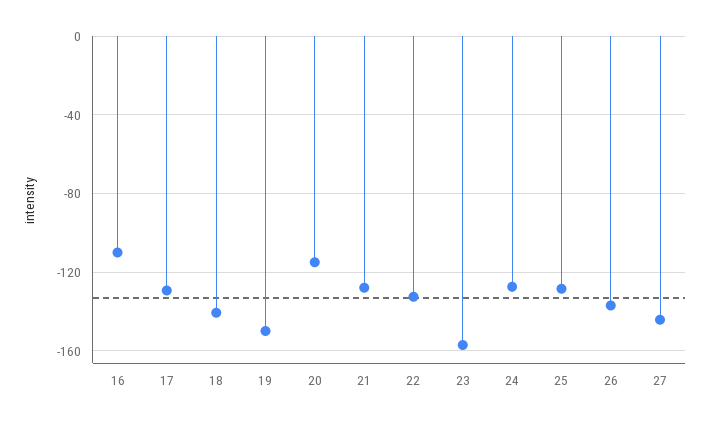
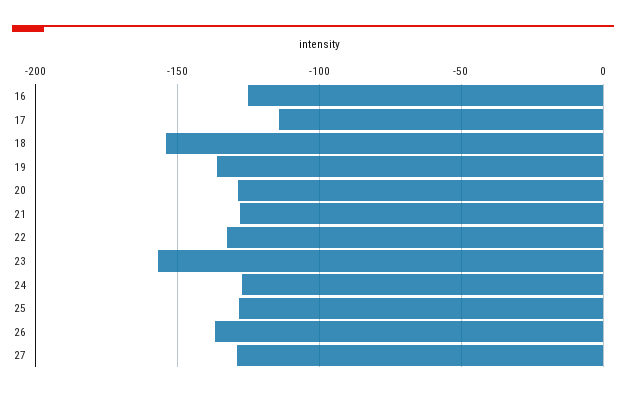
16: -110 -> -125
17: -130 -> -115
18: -140 -> -155
19: -150 -> -135
20: -115 -> -130
27: -145 -> -130

